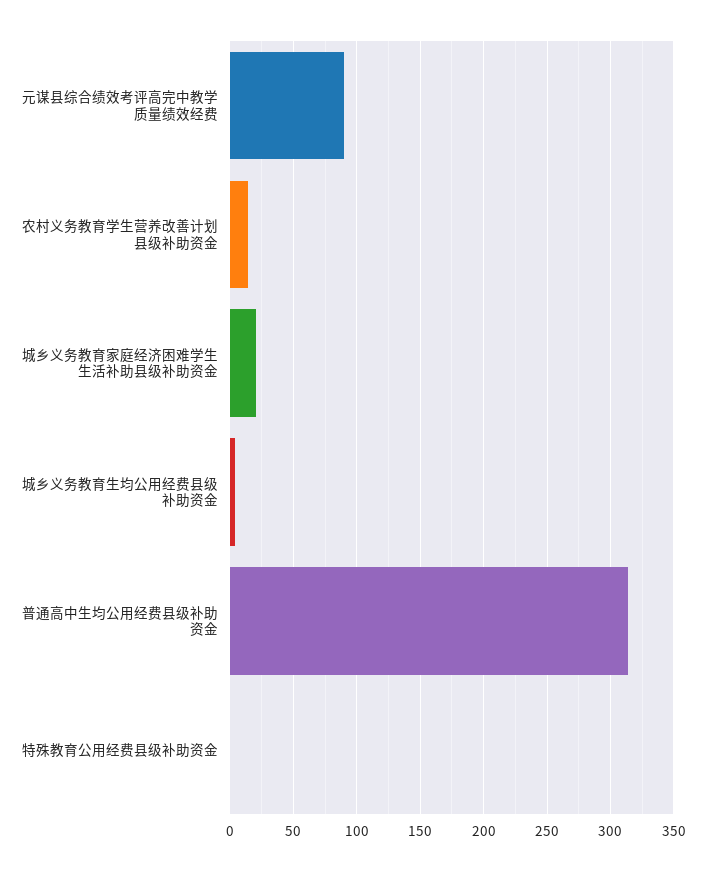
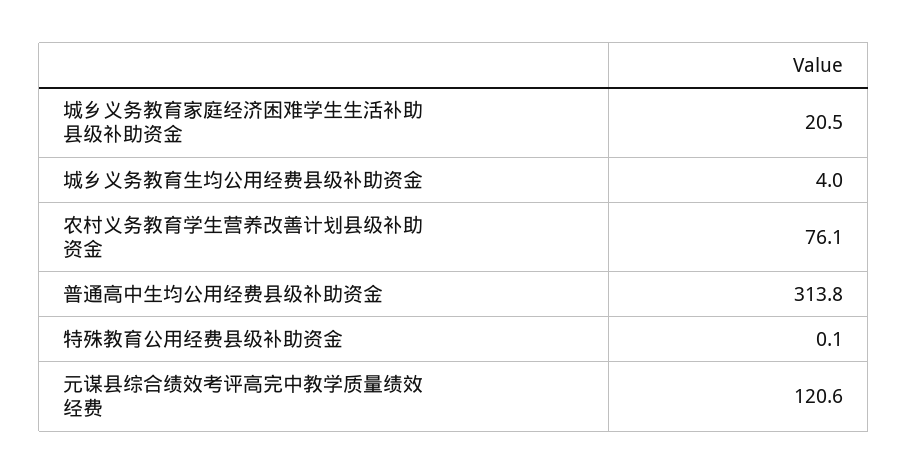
元谋县综合绩效考评高完中教学质量绩效经费: 90 -> 120.6
农村义务教育学生营养改善计划县级补助资金: 15 -> 76.1

